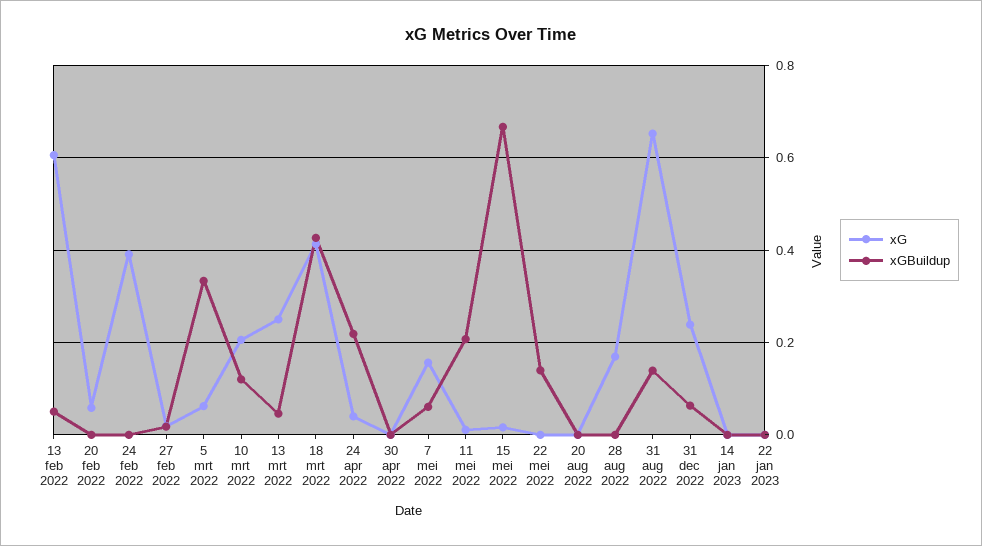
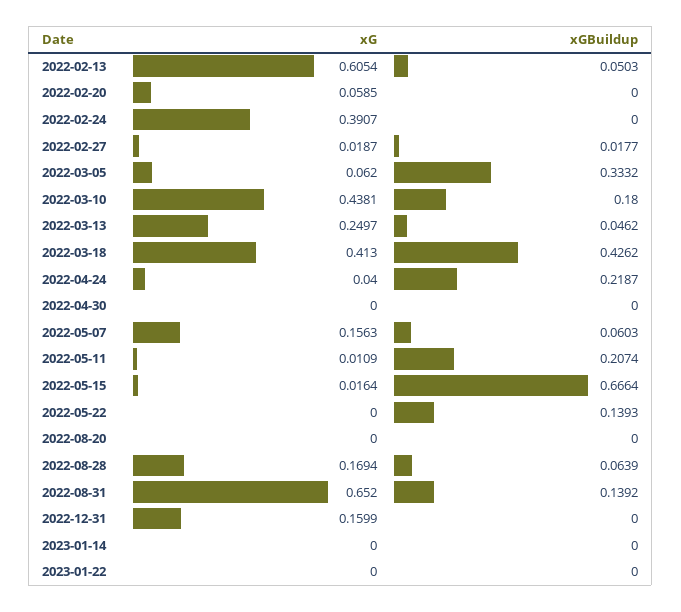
xG, 10 mrt 2022: 0.2 -> 0.4381
xGBuildup, 10 mrt 2022: 0.12 -> 0.18
xGBuildup, 28 aug 2022: 0 -> 0.0639
xG, 31 dec 2022: 0.24 -> 0.1599
xGBuildup, 31 dec 2022: 0.06 -> 0

